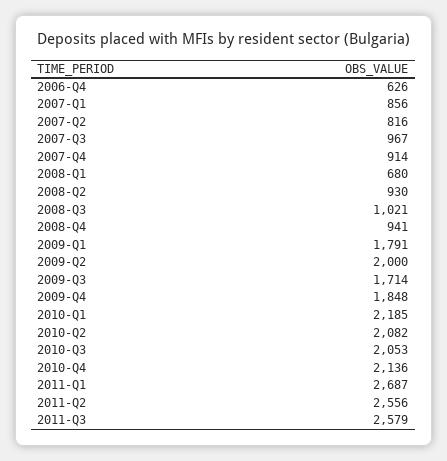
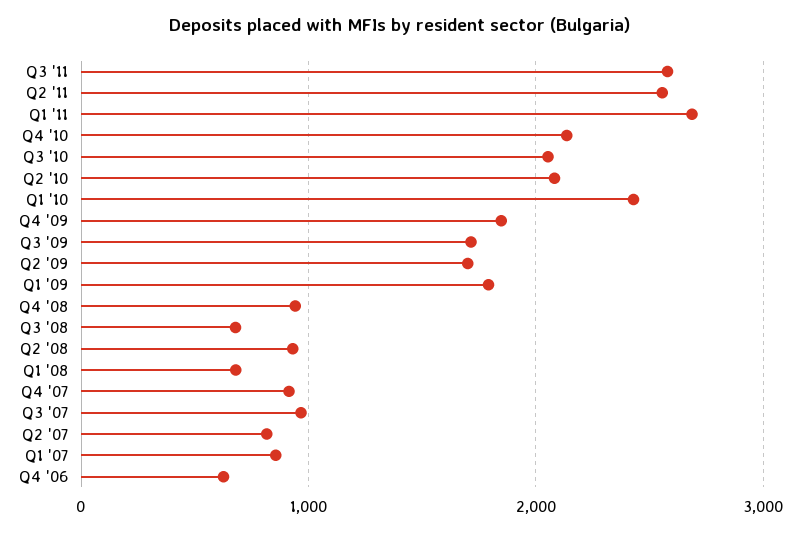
2008-Q3: 1021 -> 700
2009-Q2: 2000 -> 1700
2010-Q1: 2185 -> 2400

